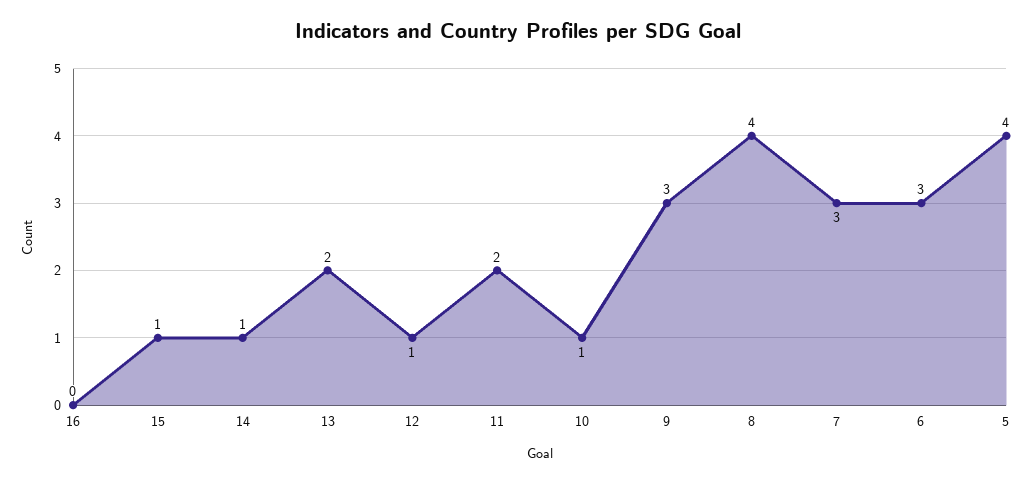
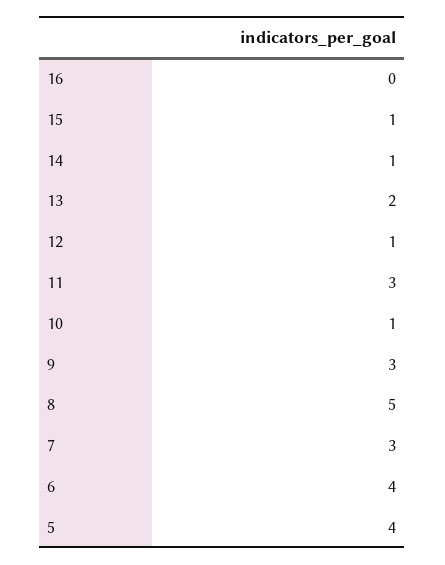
11: 2 -> 3
8: 4 -> 5
6: 3 -> 4

